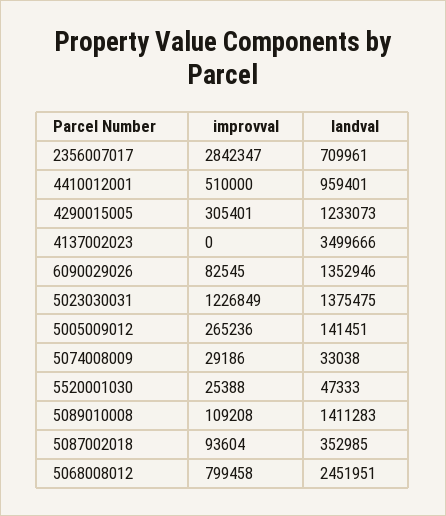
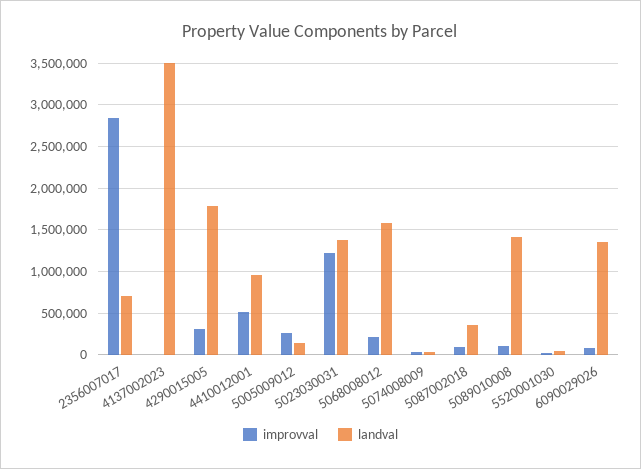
landval, 4290015005: 1233073 -> 1800000
improvval, 5068008012: 799458 -> 200000
landval, 5068008012: 2451951 -> 1600000

